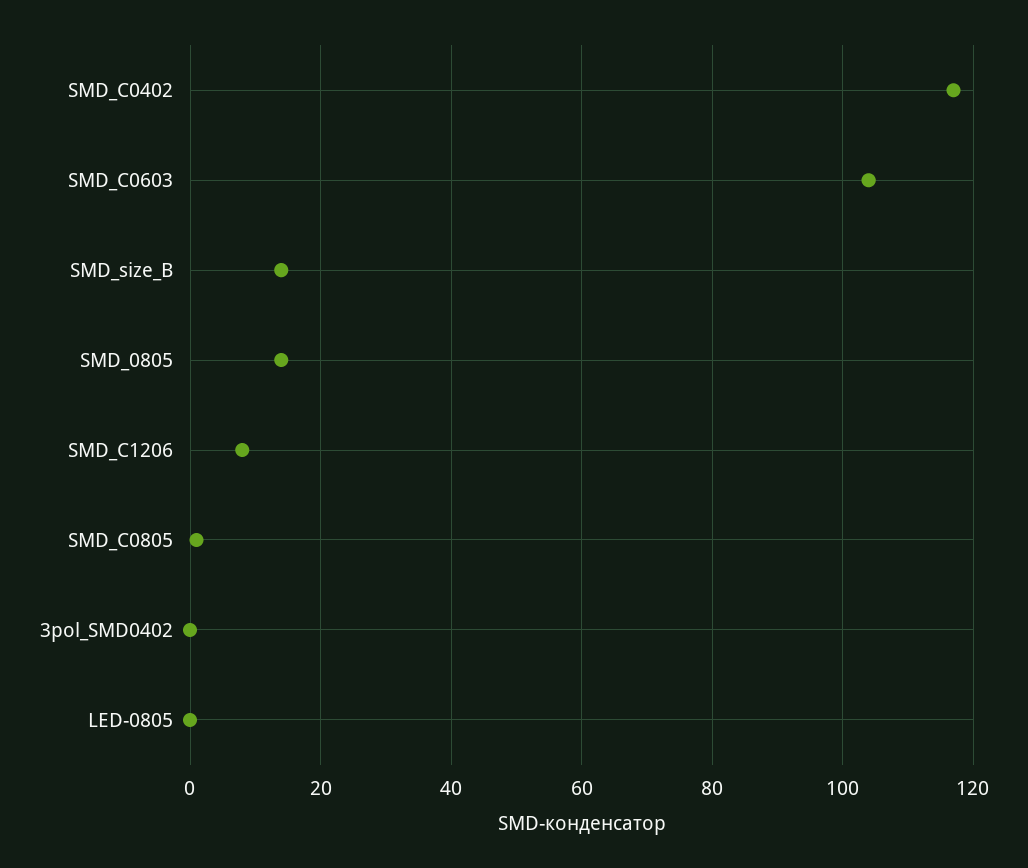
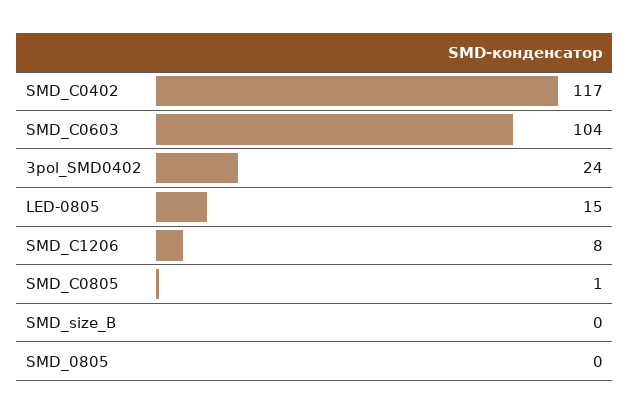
SMD_size_B: 15 -> 0
SMD_0805: 15 -> 0
3pol_SMD0402: 0 -> 24
LED-0805: 0 -> 15

